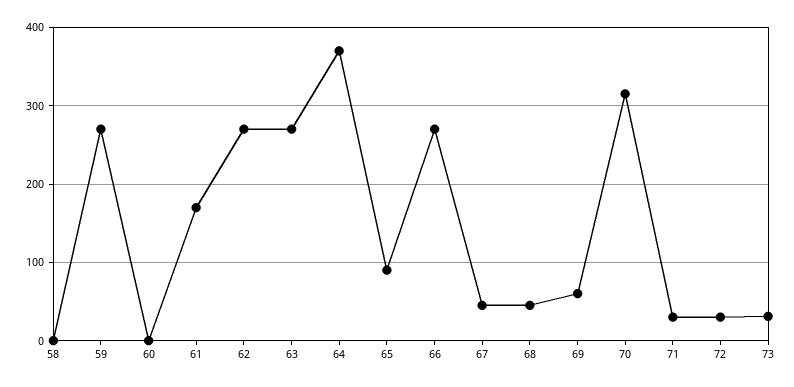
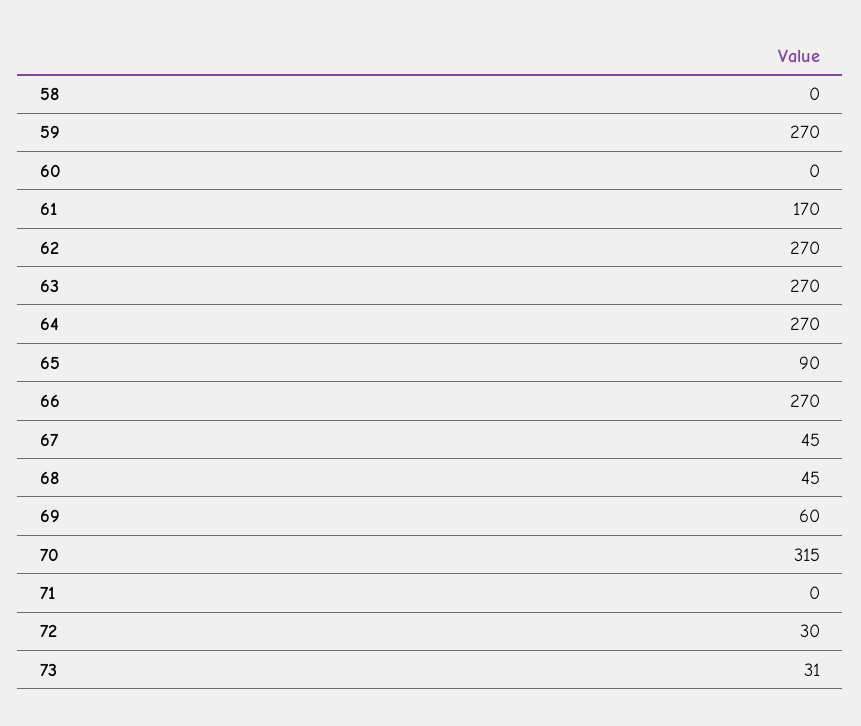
64: 370 -> 270
71: 30 -> 0

